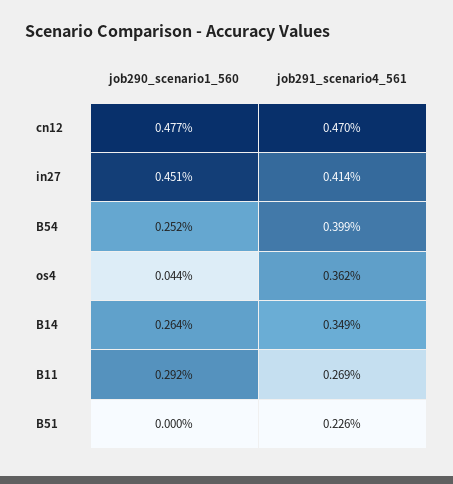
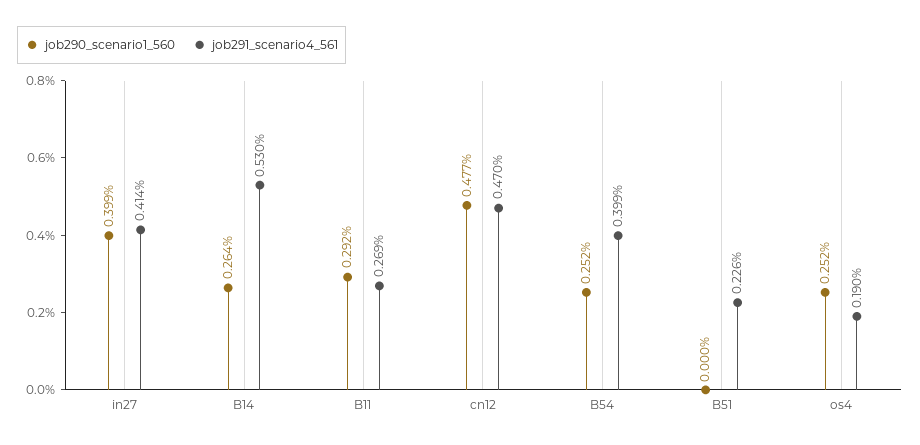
job290_scenario1_560, in27: 0.451 -> 0.399
job290_scenario1_560, os4: 0.044 -> 0.252
job291_scenario4_561, os4: 0.362 -> 0.19
job291_scenario4_561, B14: 0.349 -> 0.53

